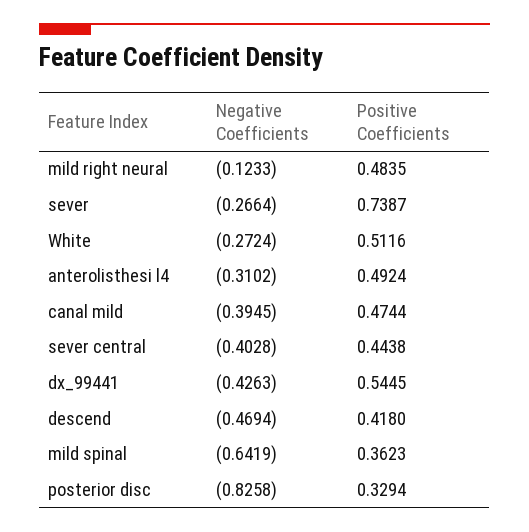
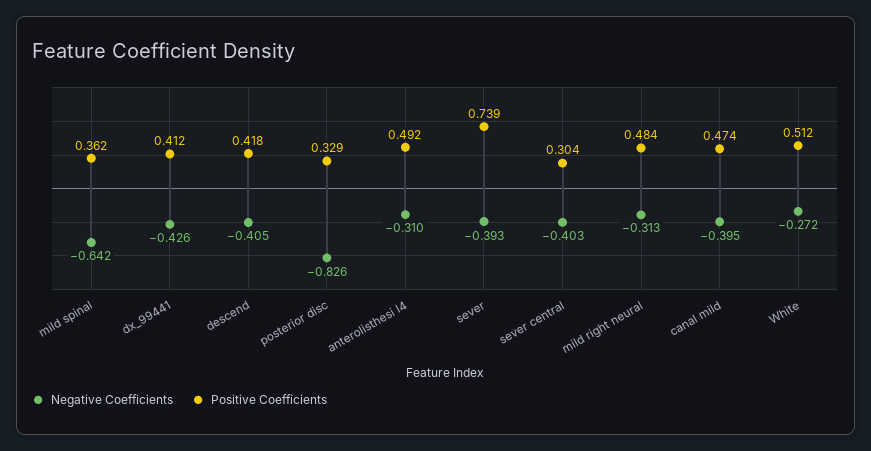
Negative Coefficients, mild right neural: -0.1233 -> -0.313
Negative Coefficients, sever: -0.2664 -> -0.393
Positive Coefficients, sever central: 0.4438 -> 0.304
Positive Coefficients, dx_99441: 0.5445 -> 0.412
Negative Coefficients, descend: -0.4694 -> -0.405

